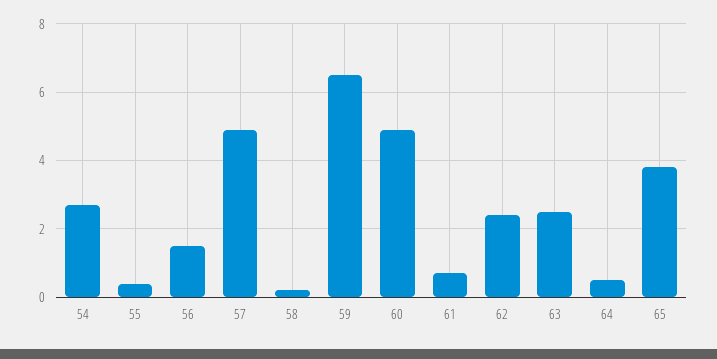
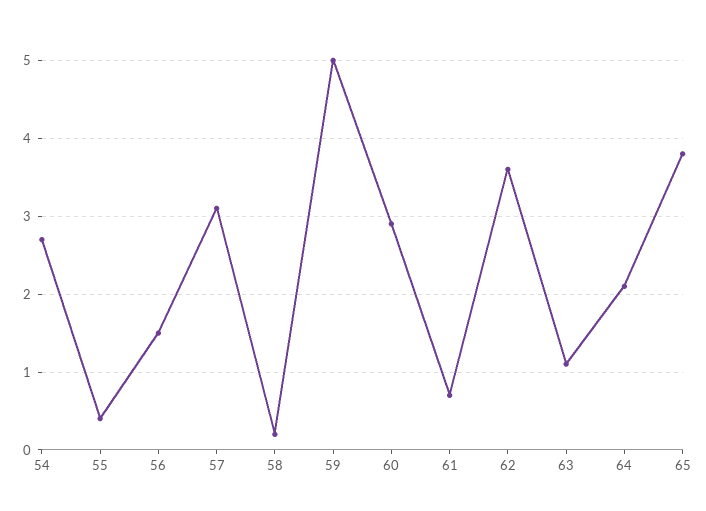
57: 5 -> 3.1
59: 6.5 -> 5
60: 5 -> 2.9
62: 2.5 -> 3.6
63: 2.5 -> 1.1
64: 0.5 -> 2.1

